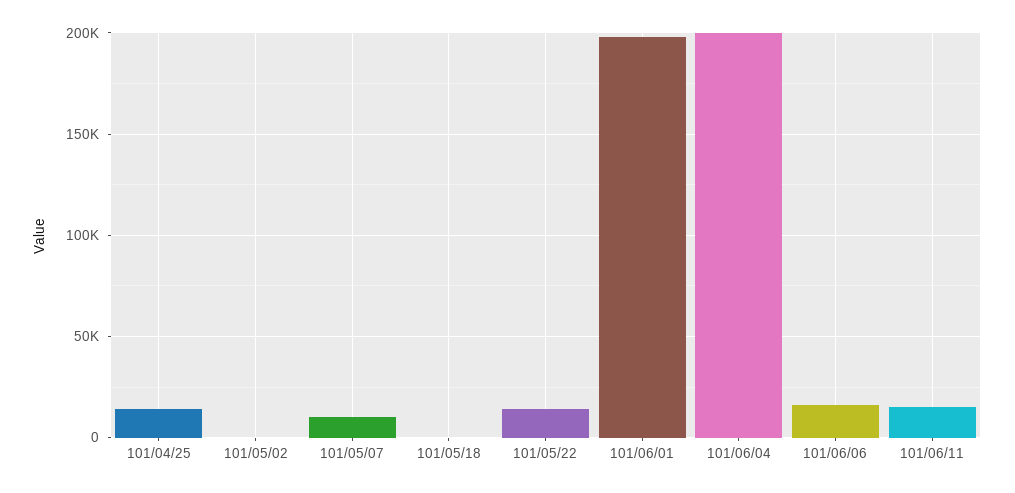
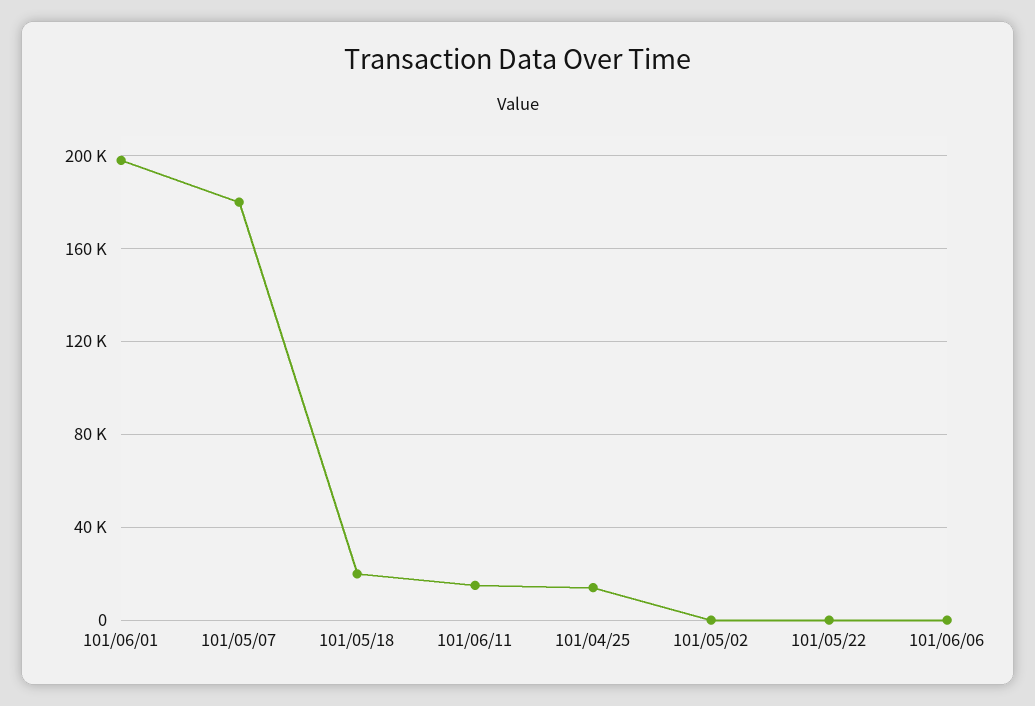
101/05/07: 10000 -> 180000
101/05/18: 0 -> 20000
101/05/22: 15000 -> 0
101/06/04: 200000 -> none
101/06/06: 15000 -> 0

